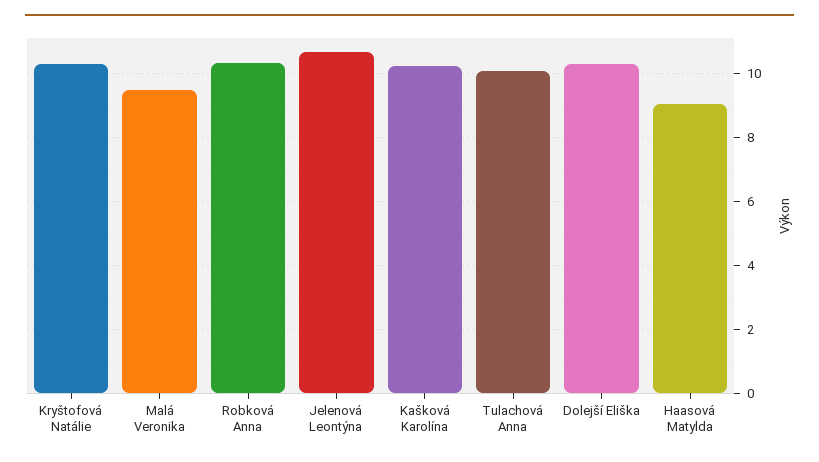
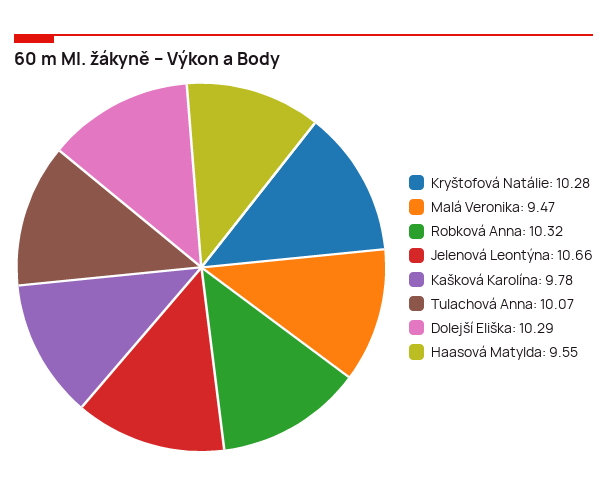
Kašková Karolína: 10.2 -> 9.78
Haasová Matylda: 9 -> 9.55

